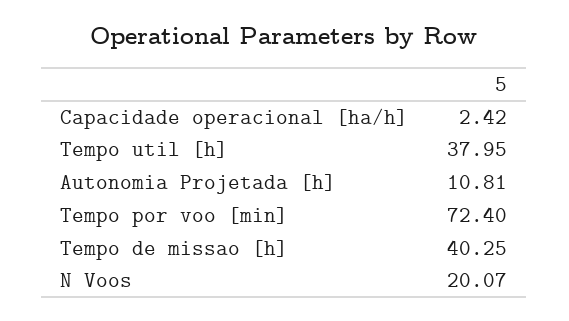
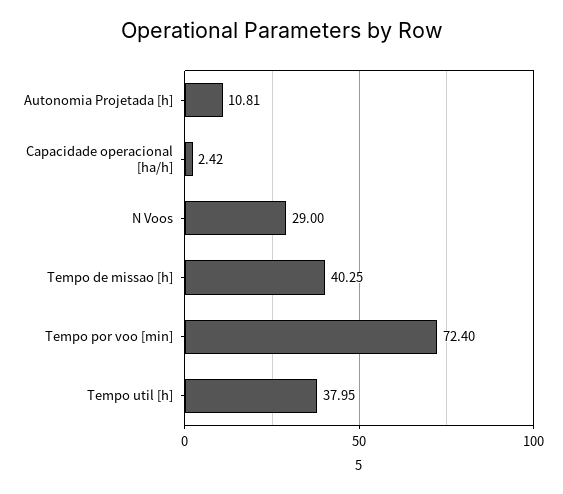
N Voos: 20.07 -> 29

